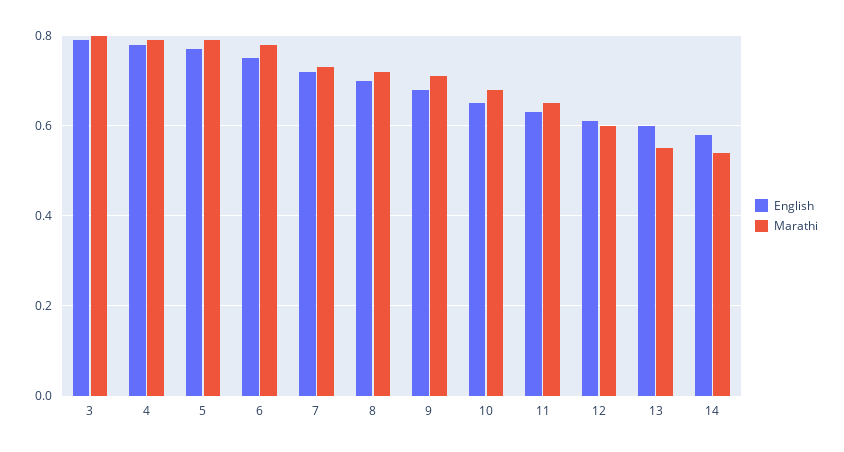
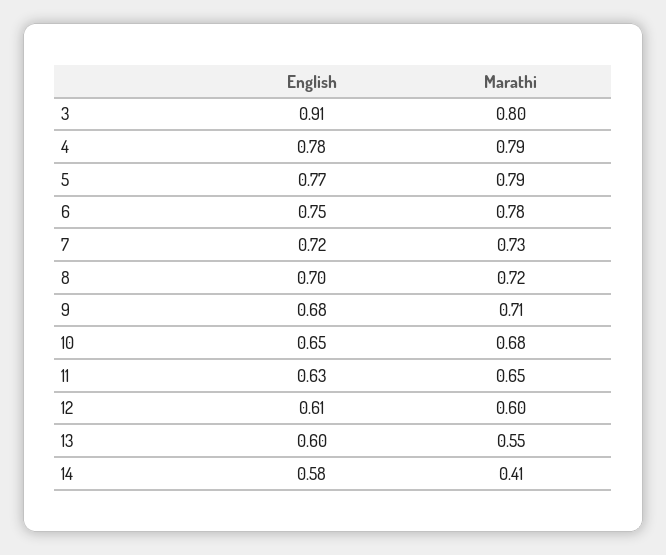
English, 3: 0.8 -> 0.91
Marathi, 14: 0.55 -> 0.41

